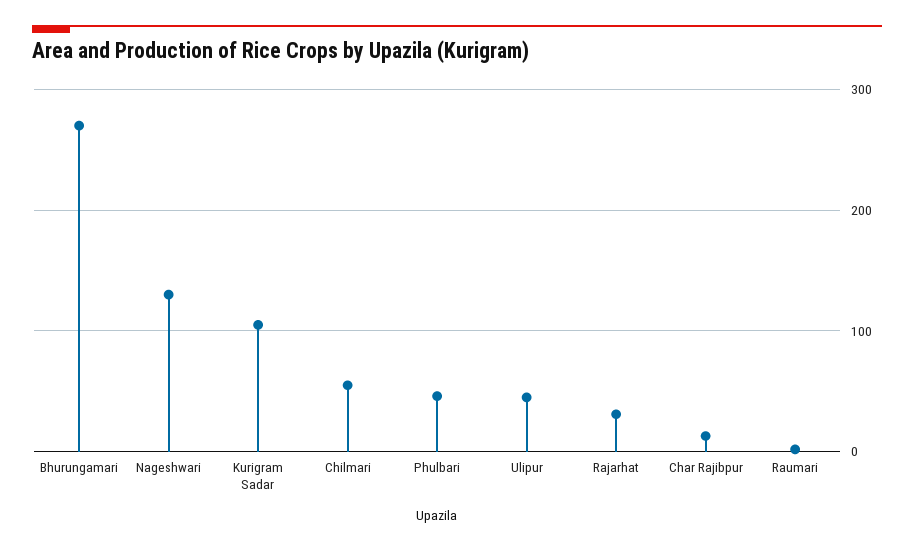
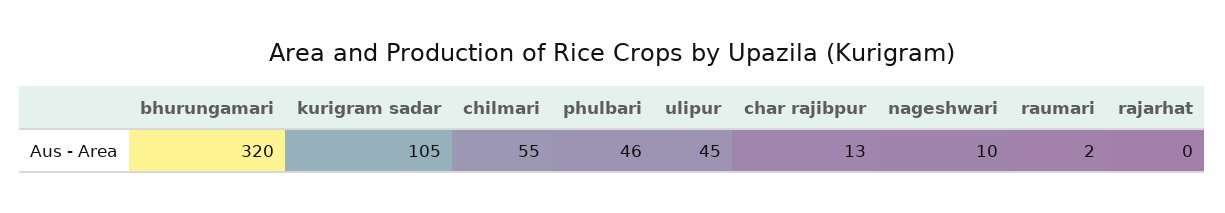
Bhurungamari: 270 -> 320
Nageshwari: 130 -> 10
Rajarhat: 30 -> 0

